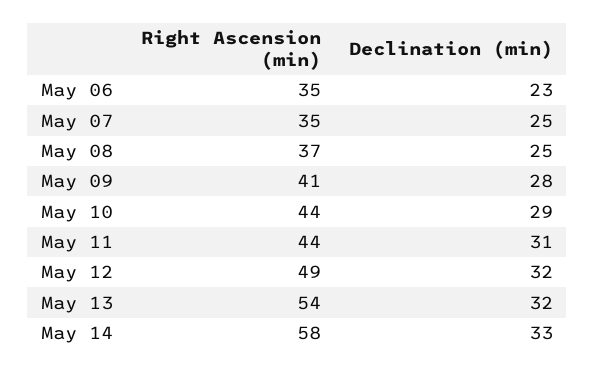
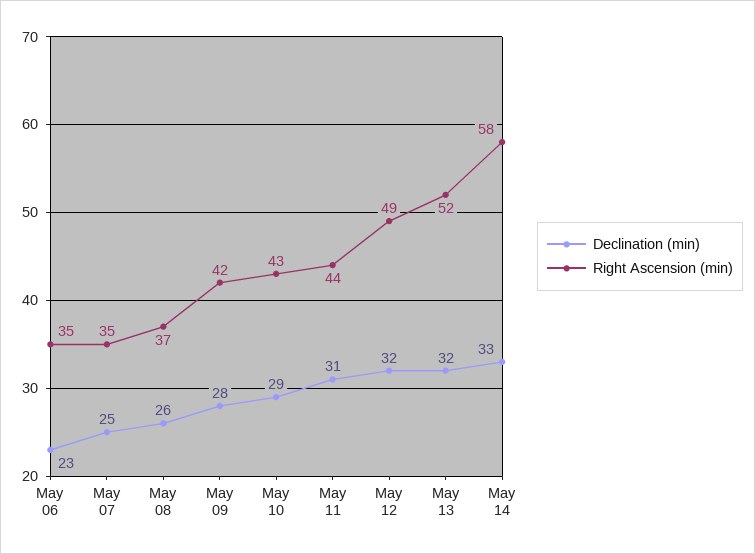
Declination (min), May 08: 25 -> 26
Right Ascension (min), May 09: 41 -> 42
Right Ascension (min), May 10: 44 -> 43
Right Ascension (min), May 13: 54 -> 52

